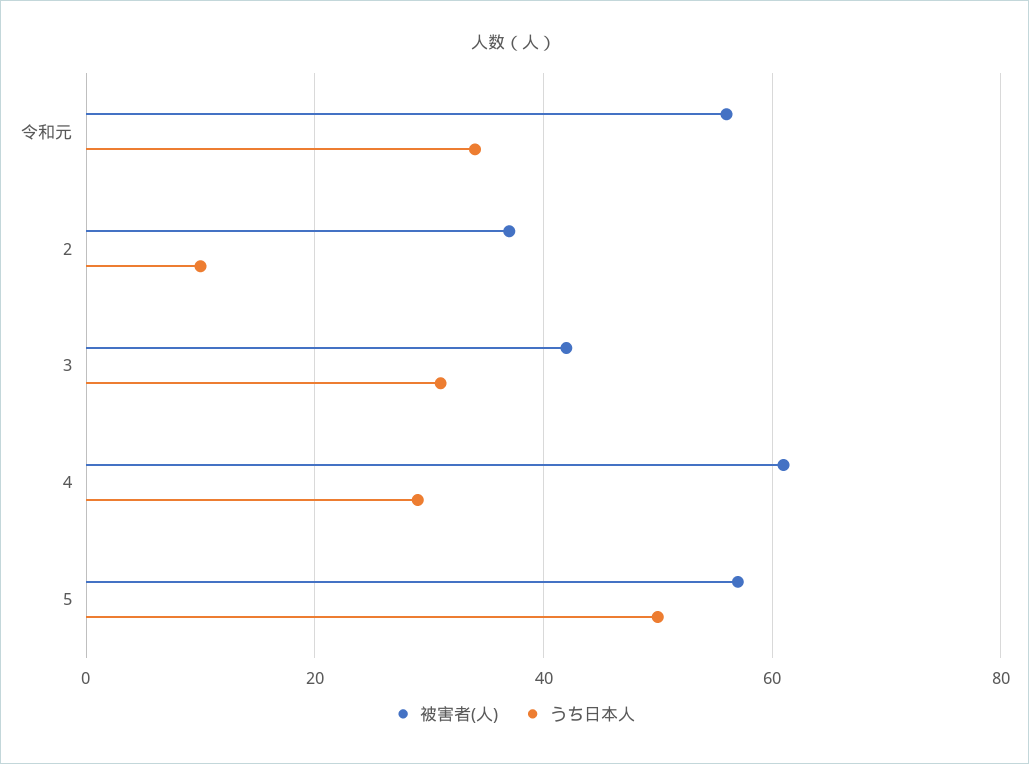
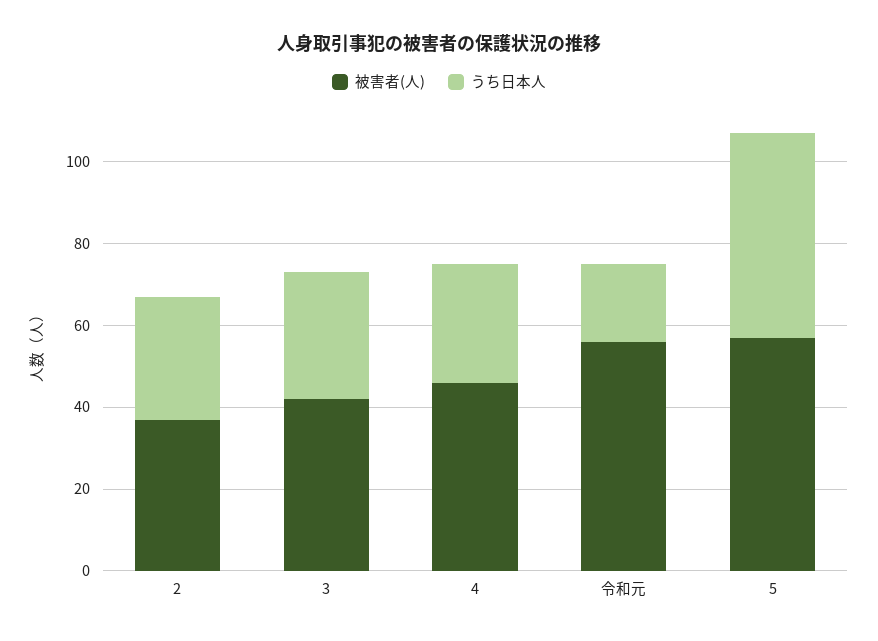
うち日本人, 令和元: 35 -> 20
うち日本人, 2: 10 -> 30
被害者(人), 4: 60 -> 45

